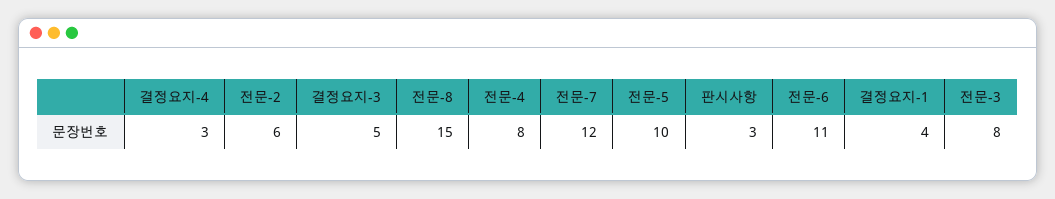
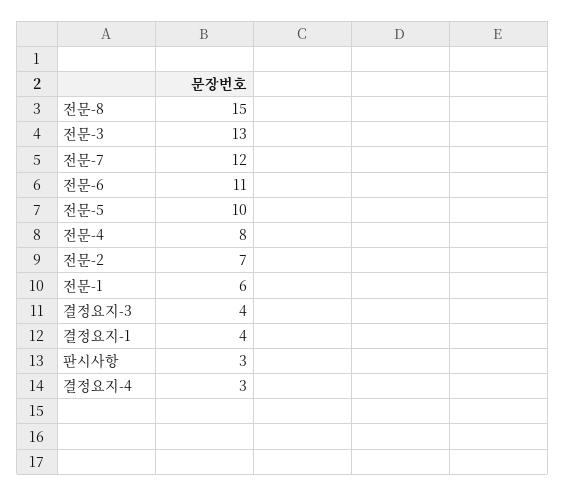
전문-2: 6 -> 7
결정요지-3: 5 -> 4
전문-3: 8 -> 13
전문-1: none -> 6

